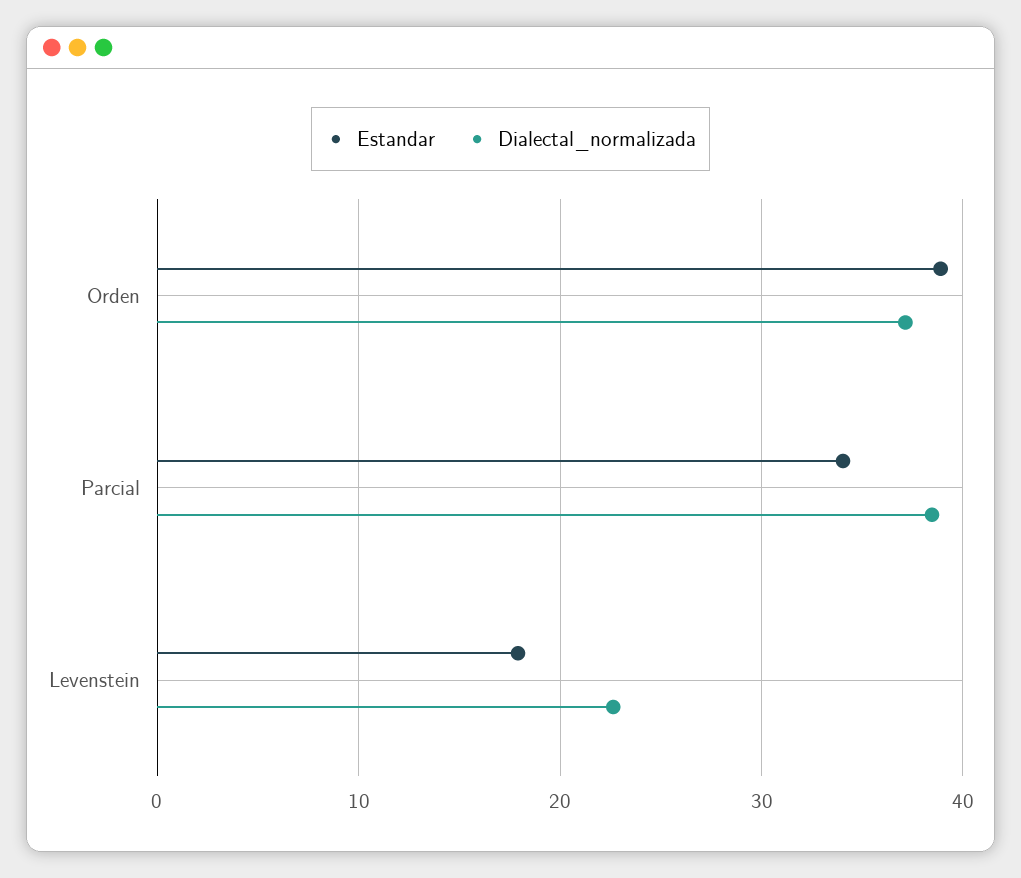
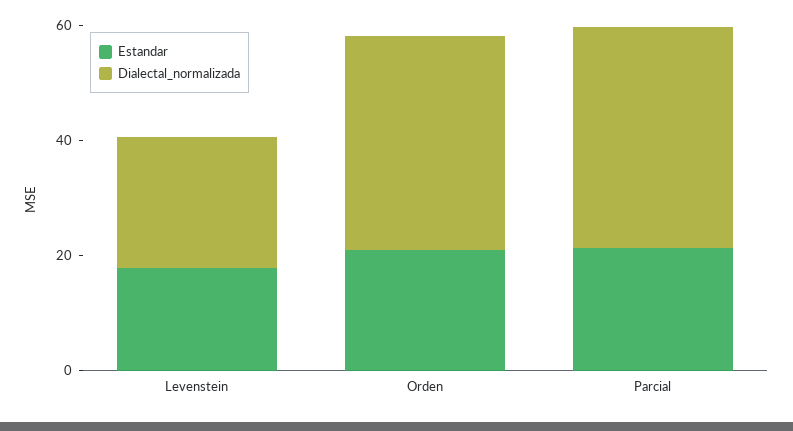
Estandar, Orden: 39 -> 20
Estandar, Parcial: 34 -> 20

